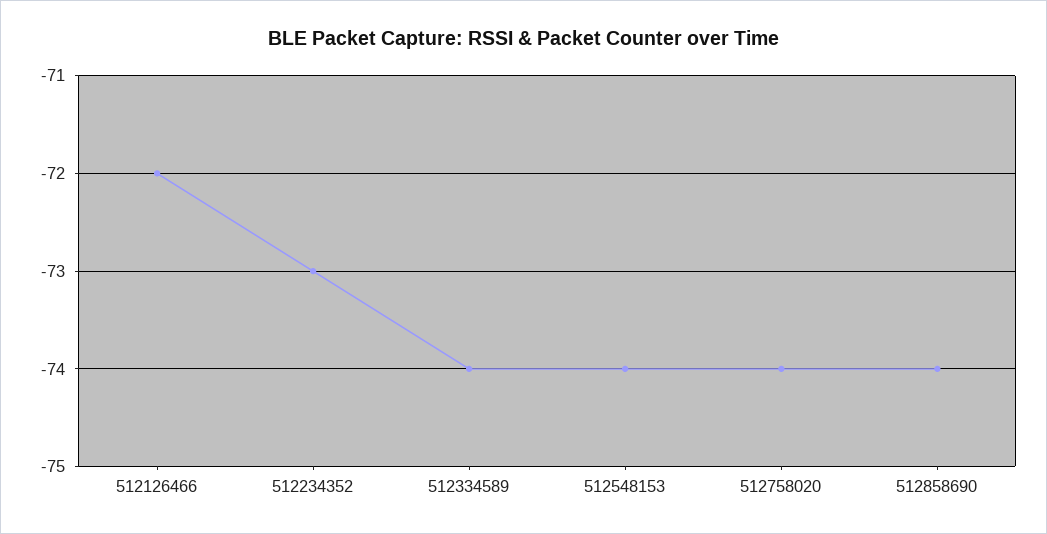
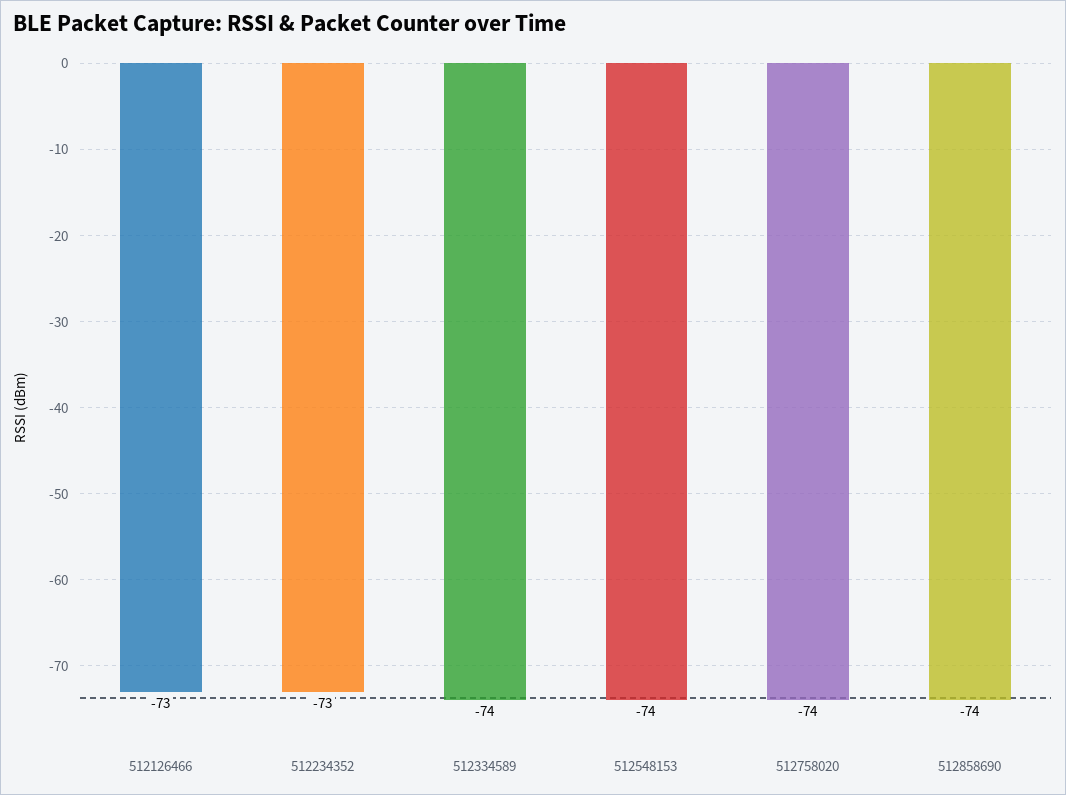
512126466: -72 -> -73

